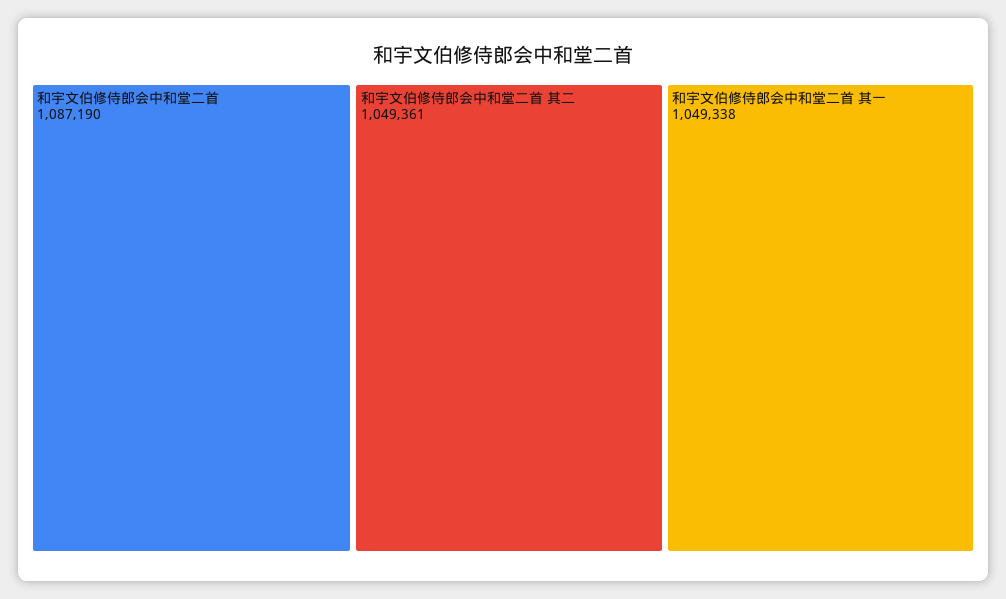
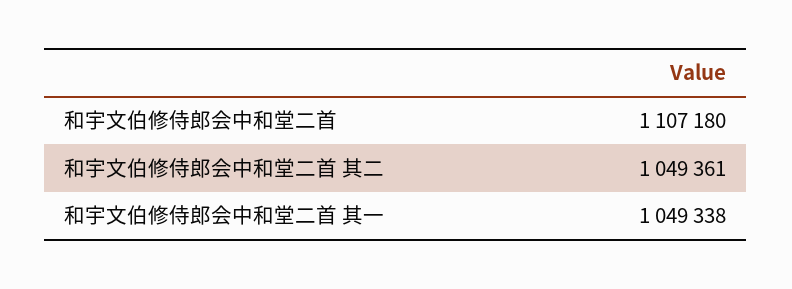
和宇文伯修侍郎会中和堂二首: 1087190 -> 1107180

